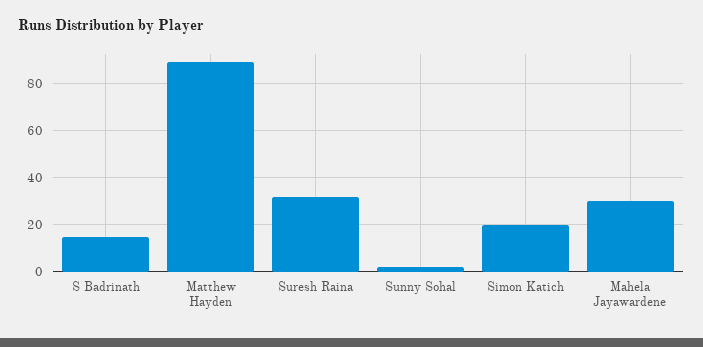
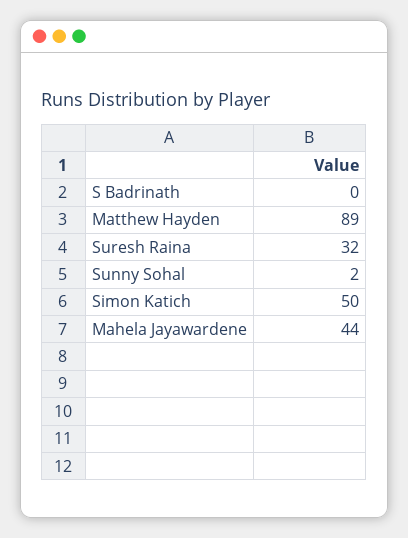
S Badrinath: 15 -> 0
Simon Katich: 20 -> 50
Mahela Jayawardene: 30 -> 44

